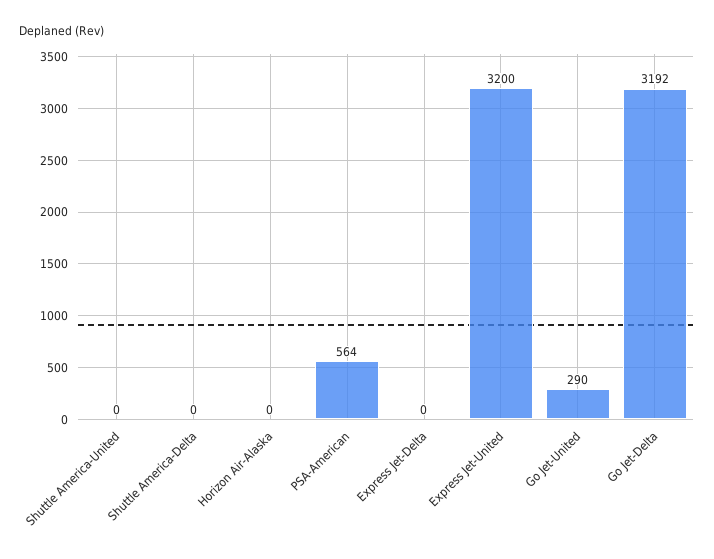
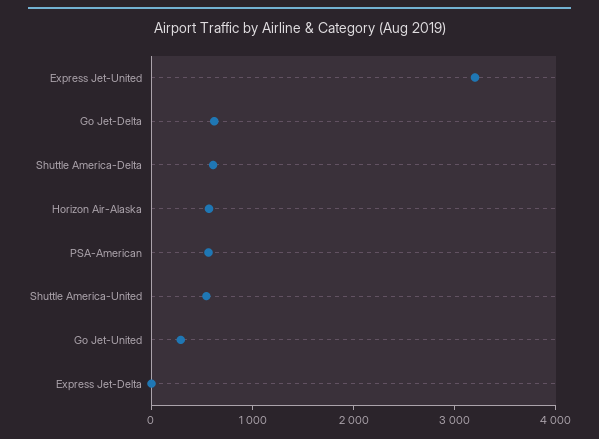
Shuttle America-United: 0 -> 600
Shuttle America-Delta: 0 -> 600
Horizon Air-Alaska: 0 -> 600
Go Jet-Delta: 3192 -> 600

